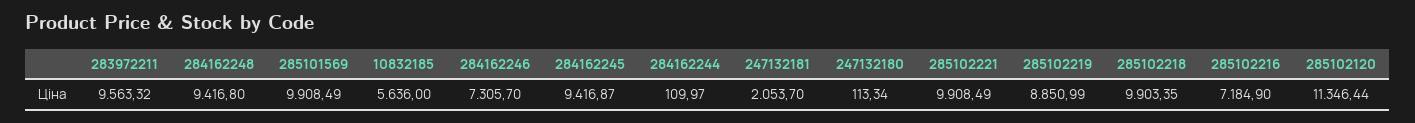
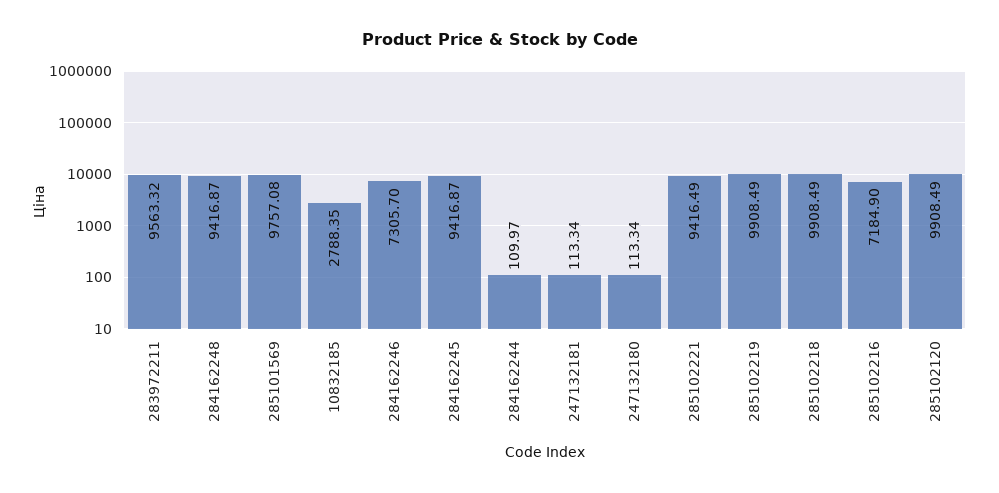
284162248: 9416.8 -> 9416.87
285101569: 9908.49 -> 9757.08
10832185: 5636 -> 2788.35
247132181: 2053.7 -> 113.34
285102221: 9908.49 -> 9416.49
285102219: 8850.99 -> 9908.49
285102218: 9903.35 -> 9908.49
285102120: 11346.44 -> 9908.49

